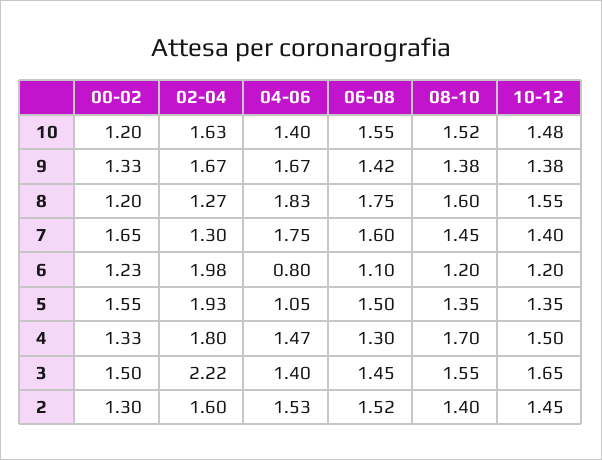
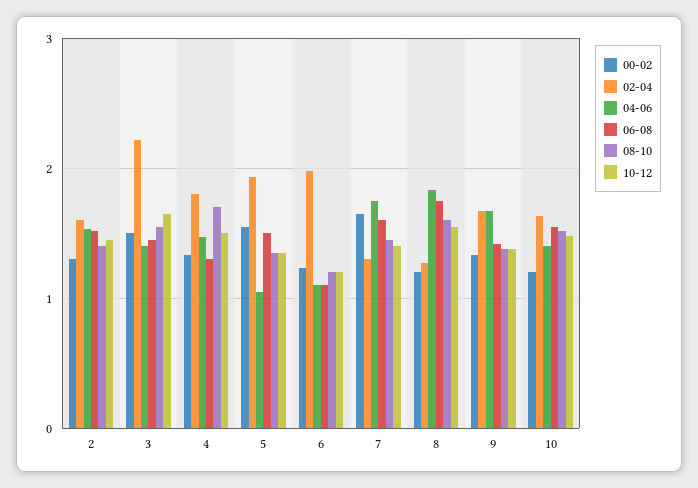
04-06, 6: 0.8 -> 1.1

